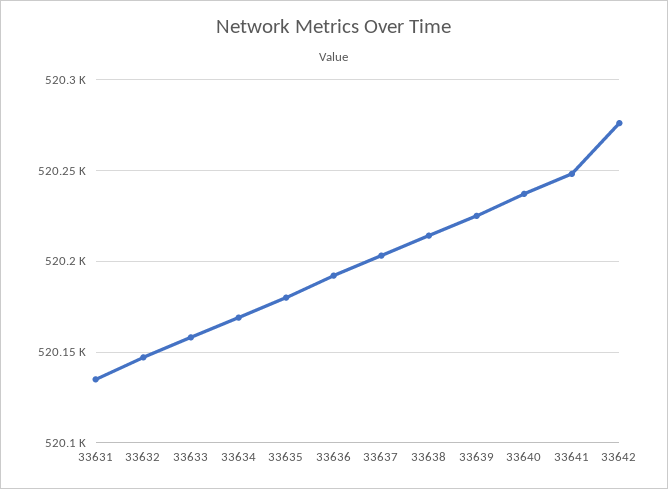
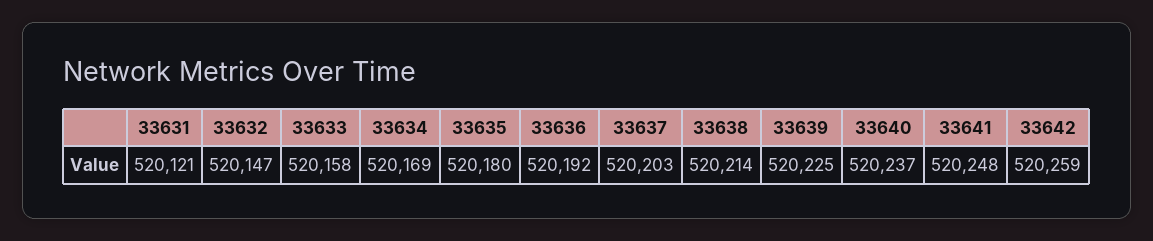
33631: 520135 -> 520121
33642: 520275 -> 520259

